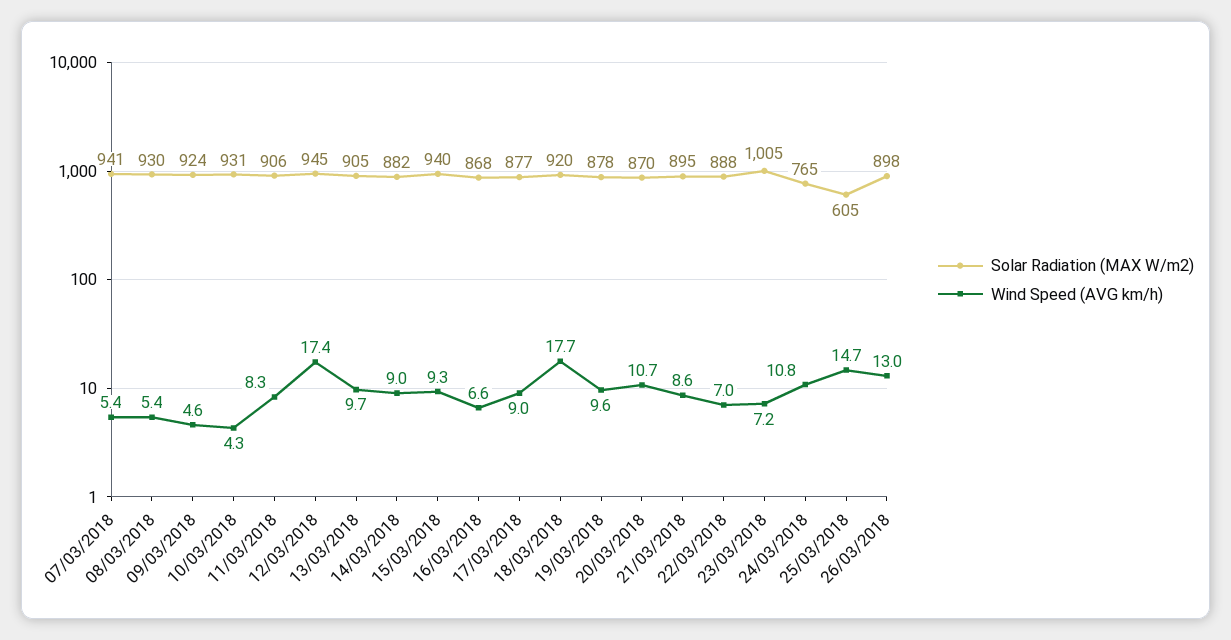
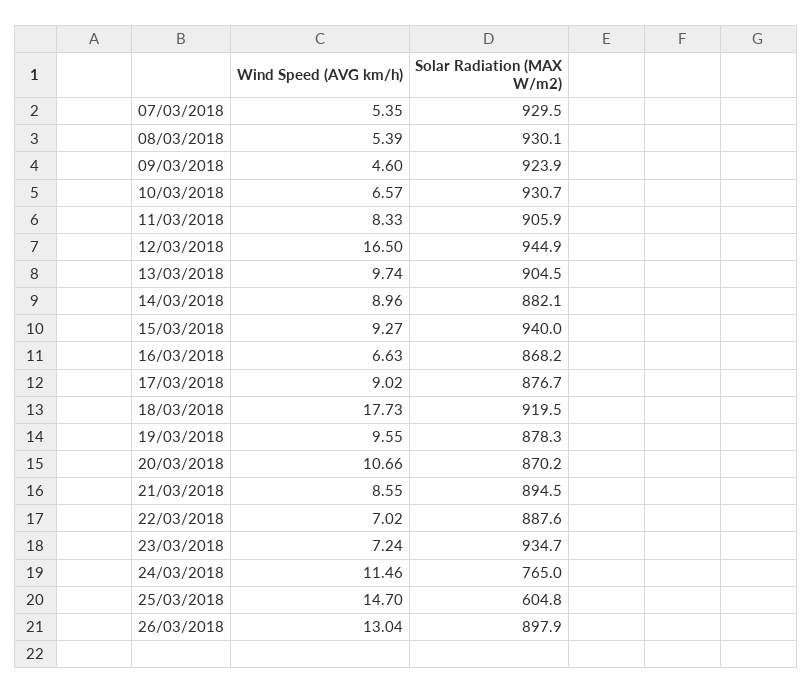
Solar Radiation (MAX W/m2), 07/03/2018: 941 -> 929.5
Wind Speed (AVG km/h), 10/03/2018: 4.3 -> 6.57
Wind Speed (AVG km/h), 12/03/2018: 17.4 -> 16.5
Solar Radiation (MAX W/m2), 23/03/2018: 1005 -> 934.7
Wind Speed (AVG km/h), 24/03/2018: 10.8 -> 11.46

